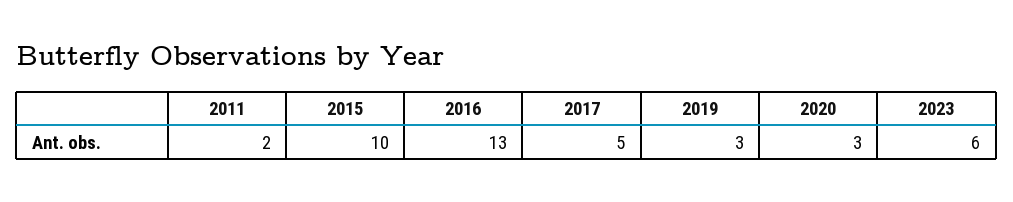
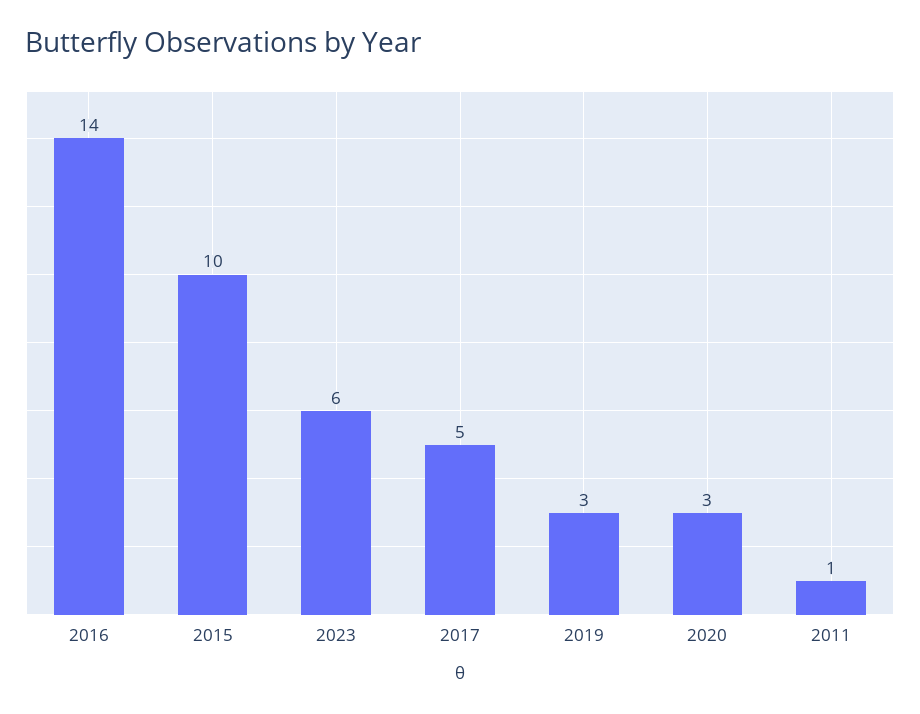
2011: 2 -> 1
2016: 13 -> 14

